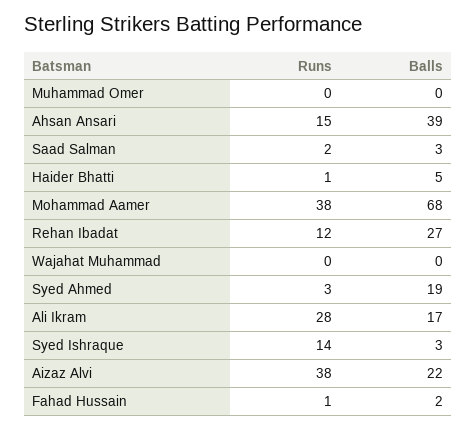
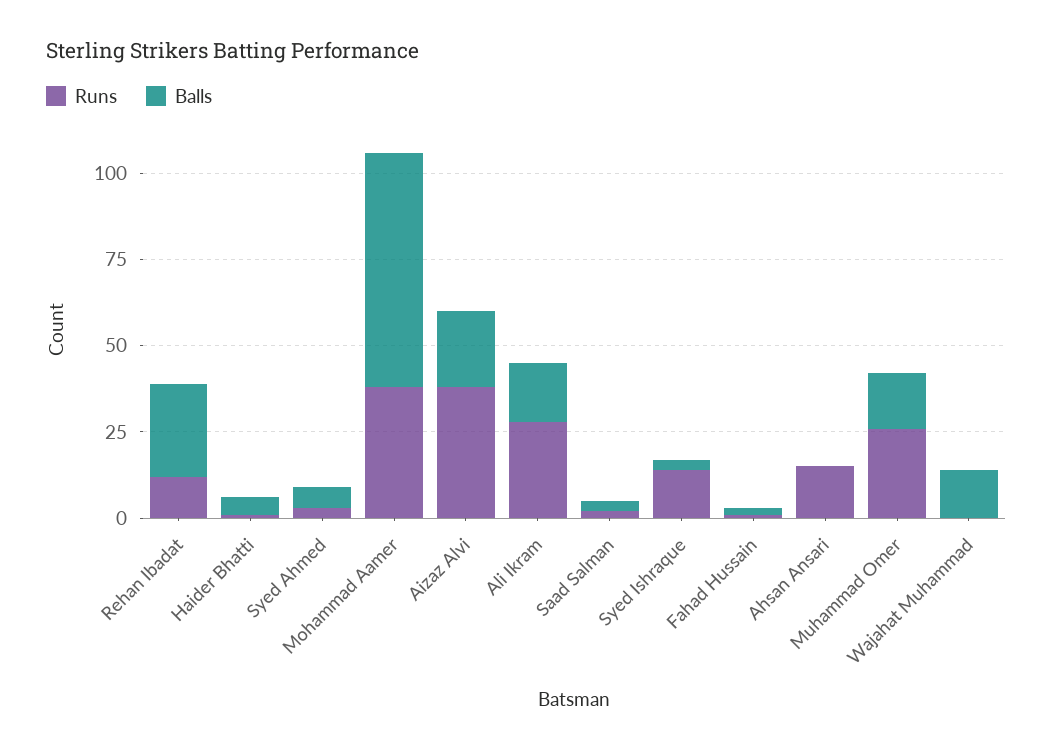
Runs, Muhammad Omer: 0 -> 25
Balls, Muhammad Omer: 0 -> 15
Balls, Ahsan Ansari: 39 -> 0
Balls, Wajahat Muhammad: 0 -> 15
Balls, Syed Ahmed: 19 -> 5

